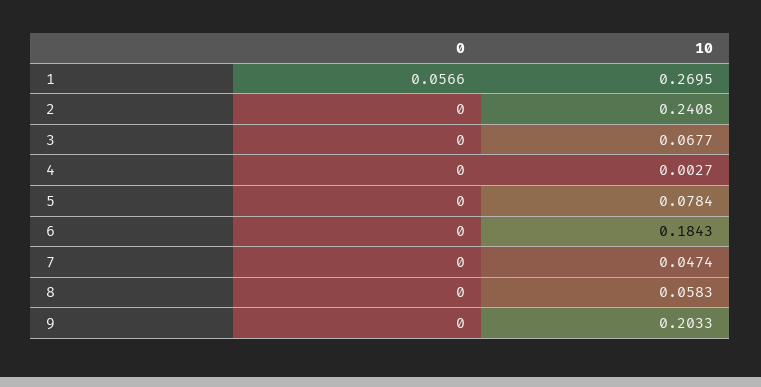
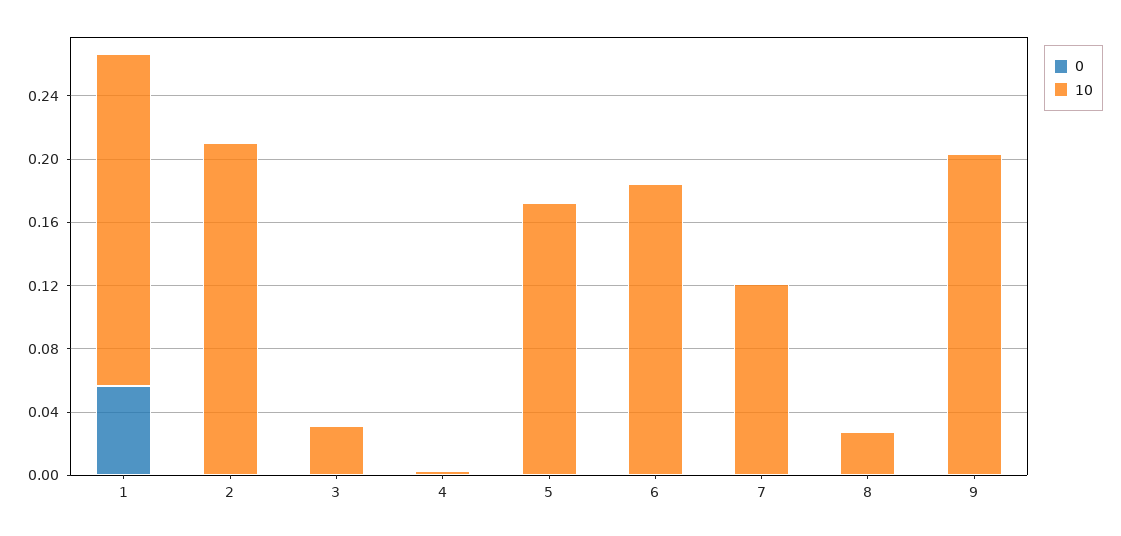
10, 1: 0.2695 -> 0.21
10, 2: 0.2408 -> 0.21
10, 3: 0.0677 -> 0.03
10, 5: 0.0784 -> 0.17
10, 7: 0.0474 -> 0.12
10, 8: 0.0583 -> 0.03

